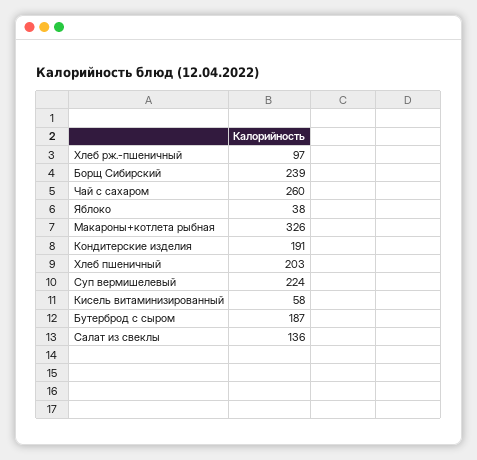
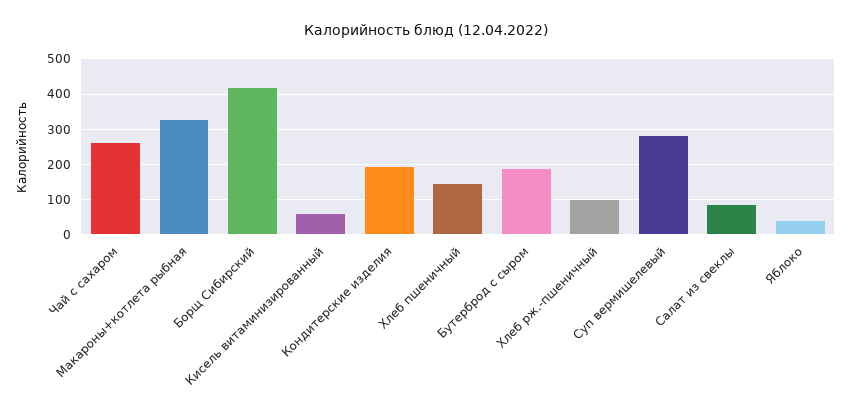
Борщ Сибирский: 239 -> 420
Хлеб пшеничный: 203 -> 140
Суп вермишелевый: 224 -> 280
Салат из свеклы: 136 -> 80

